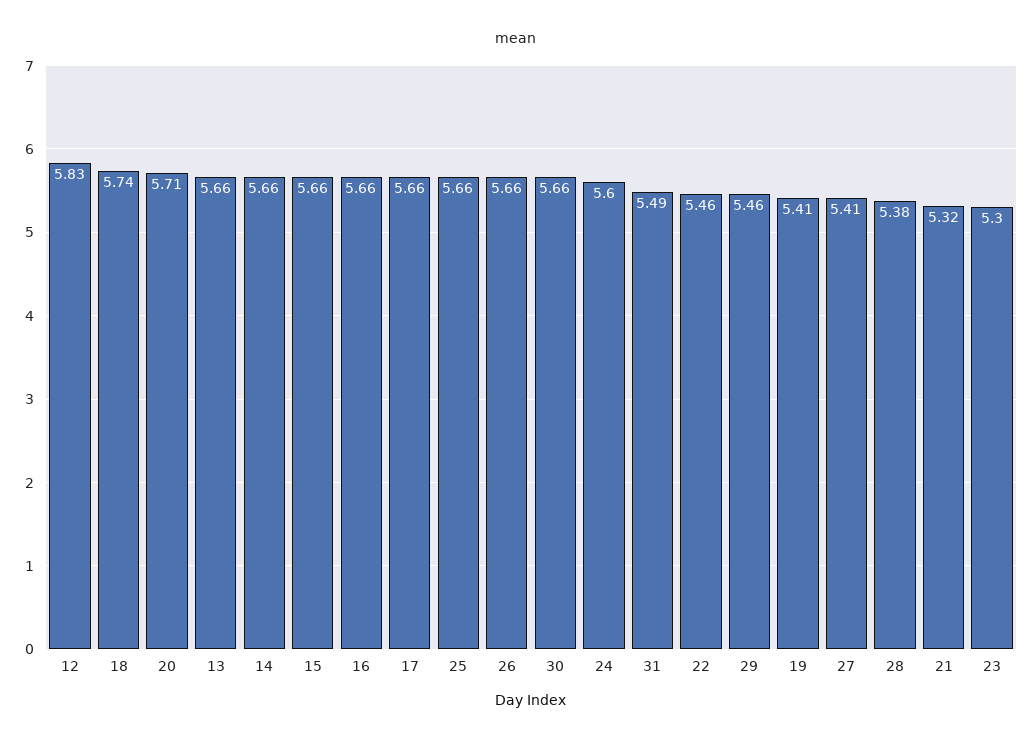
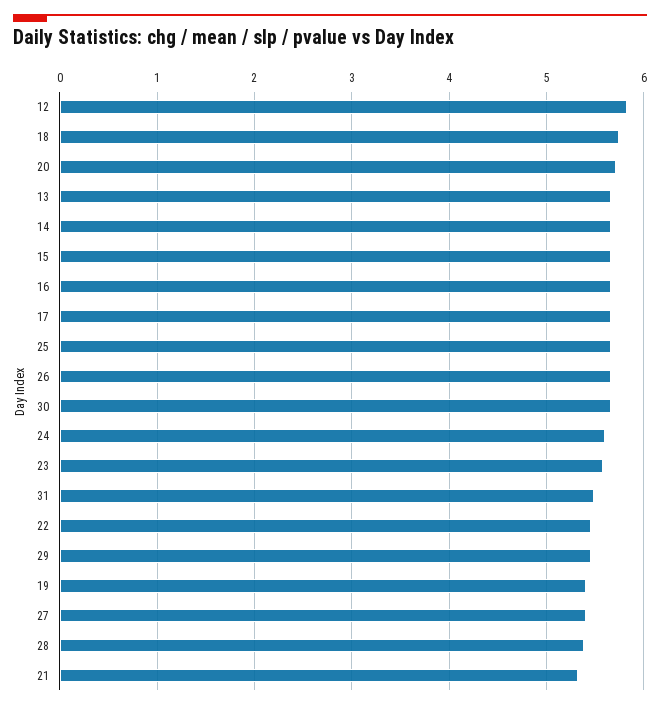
23: 5.3 -> 5.6

